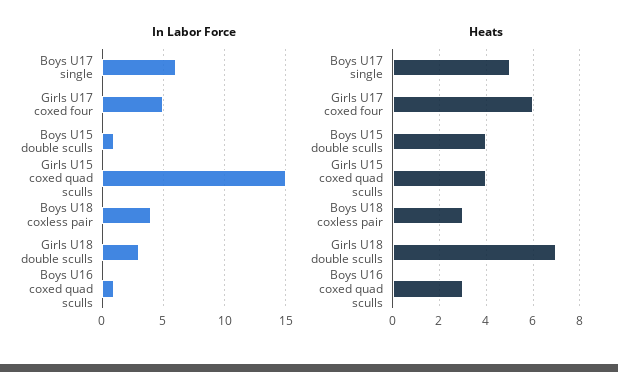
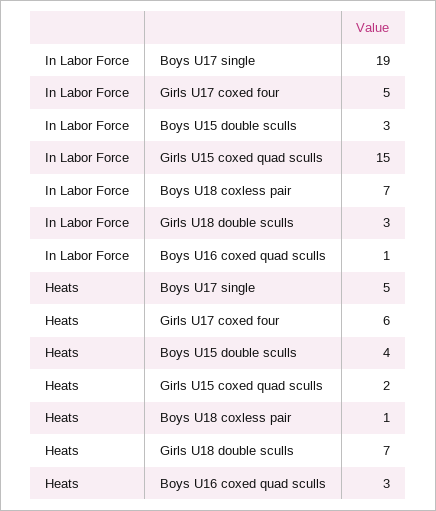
In Labor Force, Boys U17 single: 6 -> 19
In Labor Force, Boys U15 double sculls: 1 -> 3
In Labor Force, Boys U18 coxless pair: 4 -> 7
Heats, Girls U15 coxed quad sculls: 4 -> 2
Heats, Boys U18 coxless pair: 3 -> 1

